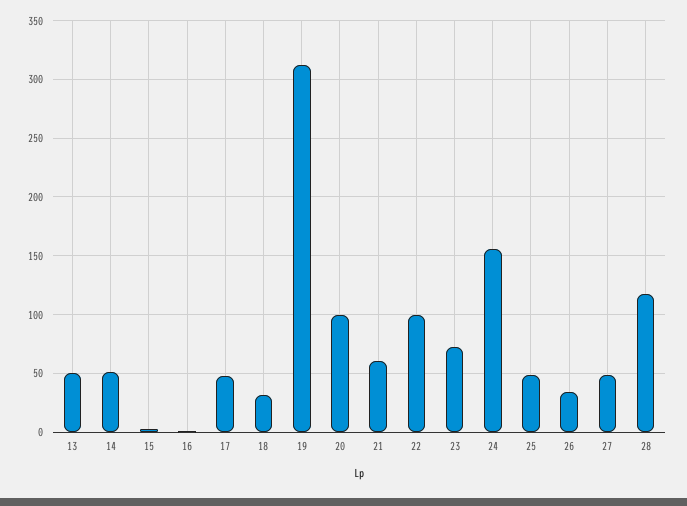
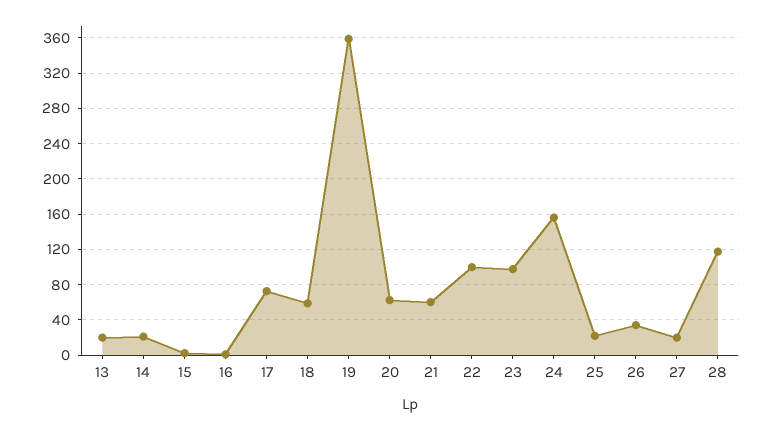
13: 50 -> 20
14: 50 -> 20
17: 50 -> 70
18: 30 -> 60
19: 310 -> 360
20: 100 -> 60
23: 70 -> 100
25: 50 -> 20
27: 50 -> 20

